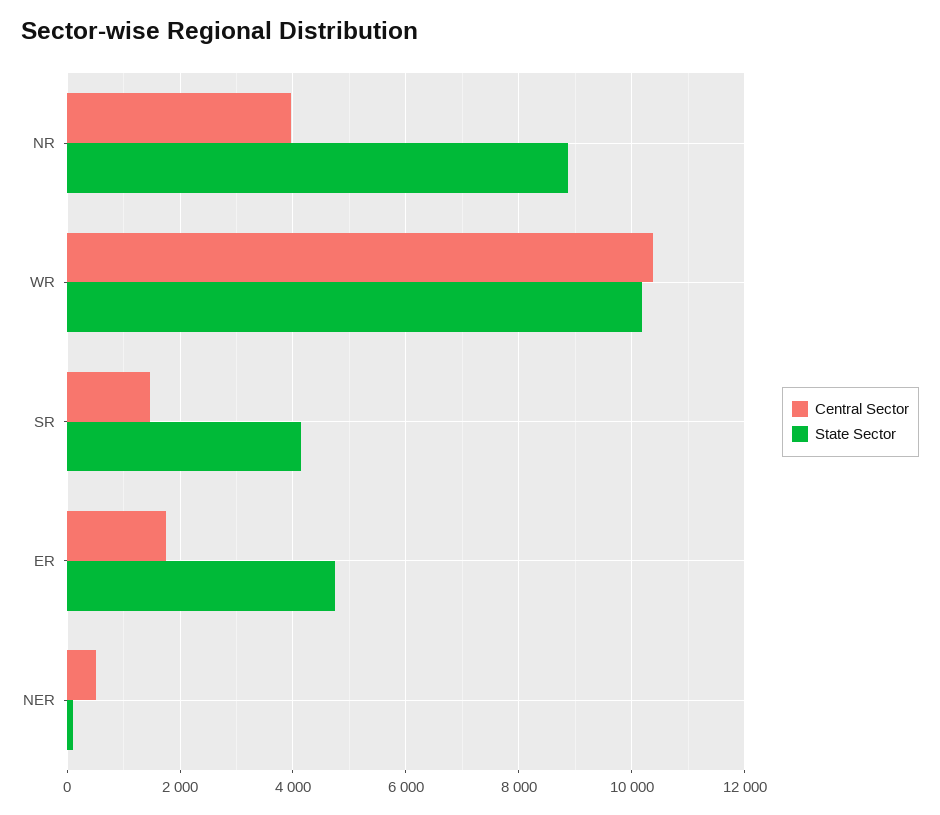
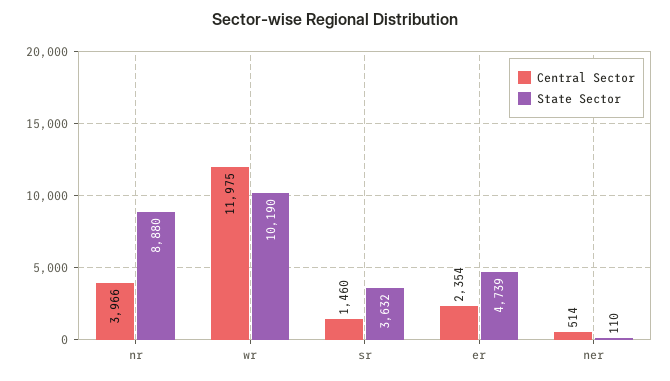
Central Sector, WR: 10400 -> 11975
State Sector, SR: 4200 -> 3632
Central Sector, ER: 1800 -> 2354

